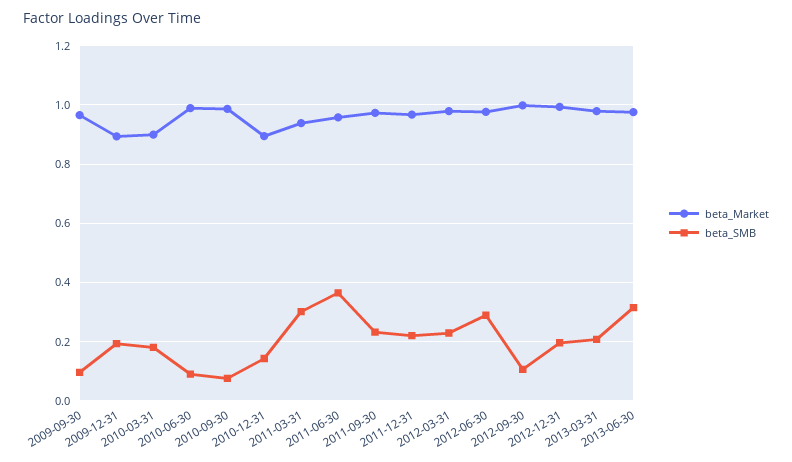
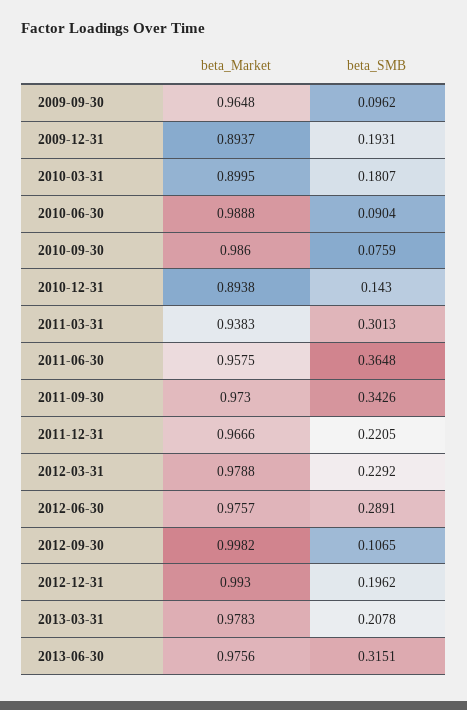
beta_SMB, 2011-09-30: 0.225 -> 0.3426

